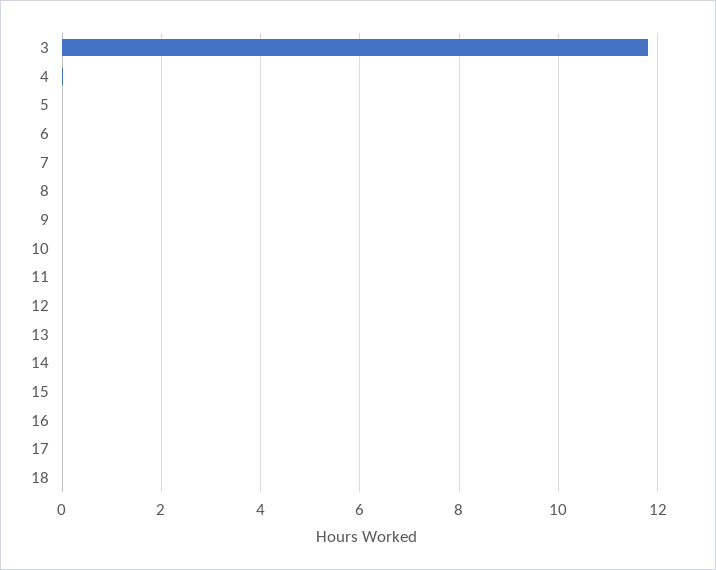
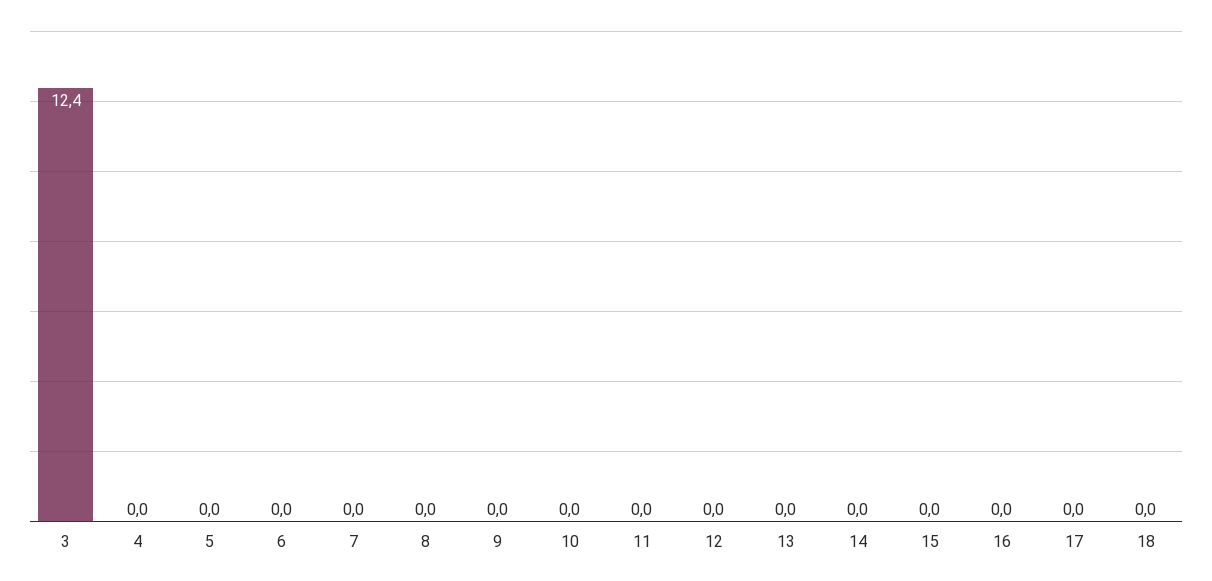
3: 11.8 -> 12.4

